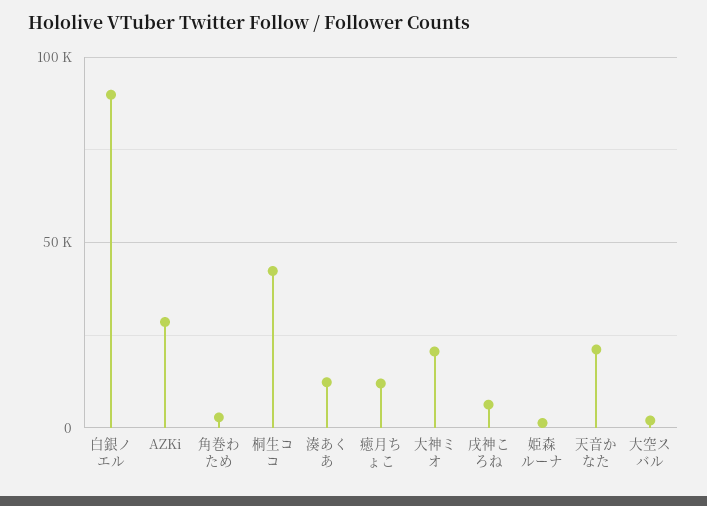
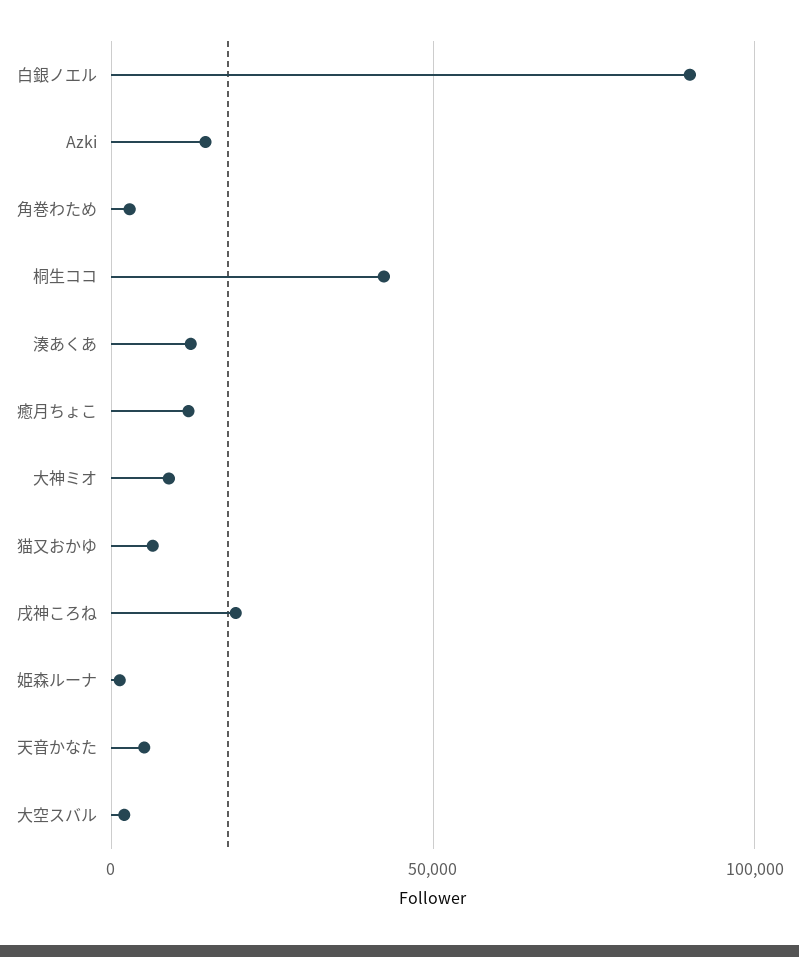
AZKi: 30000 -> 15000
大神ミオ: 20000 -> 10000
戌神ころね: 5000 -> 20000
天音かなた: 20000 -> 5000
猫又おかゆ: none -> 5000

